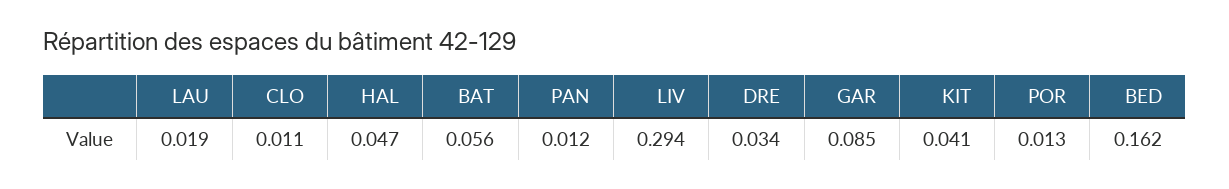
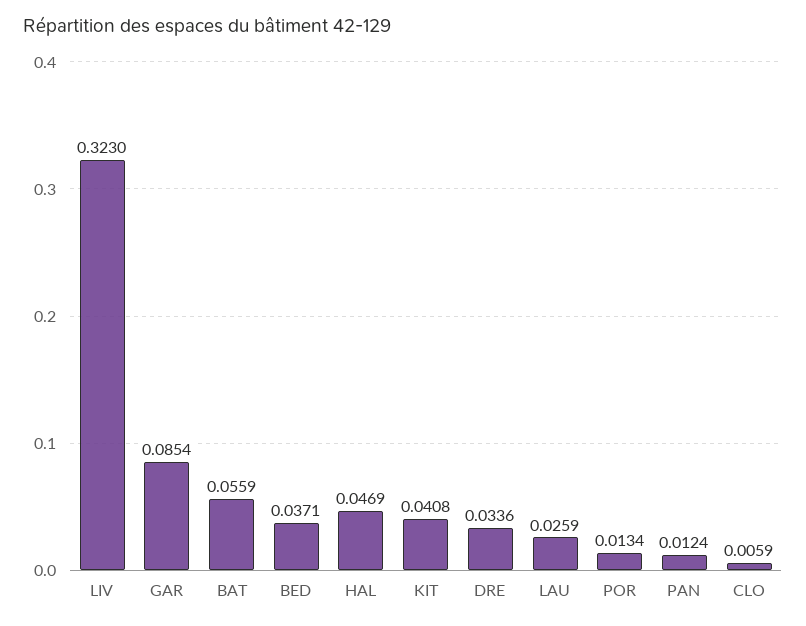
LAU: 0.019 -> 0.0259
CLO: 0.011 -> 0.0059
LIV: 0.294 -> 0.323
BED: 0.162 -> 0.0371

